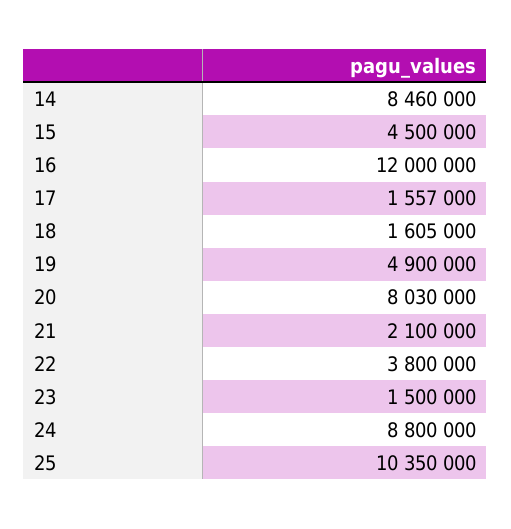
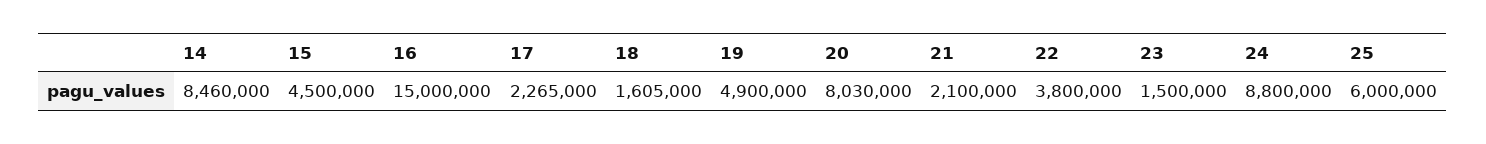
16: 12000000 -> 15000000
17: 1557000 -> 2265000
25: 10350000 -> 6000000

